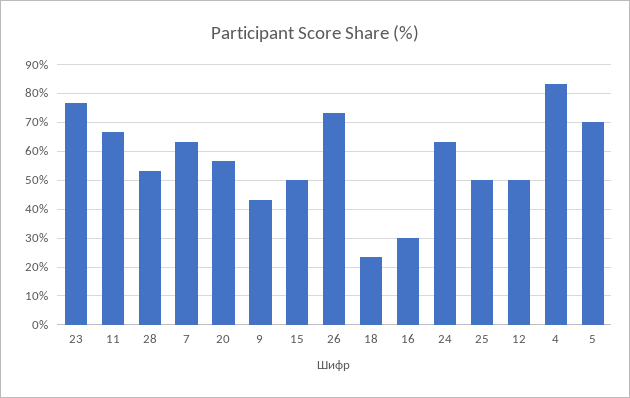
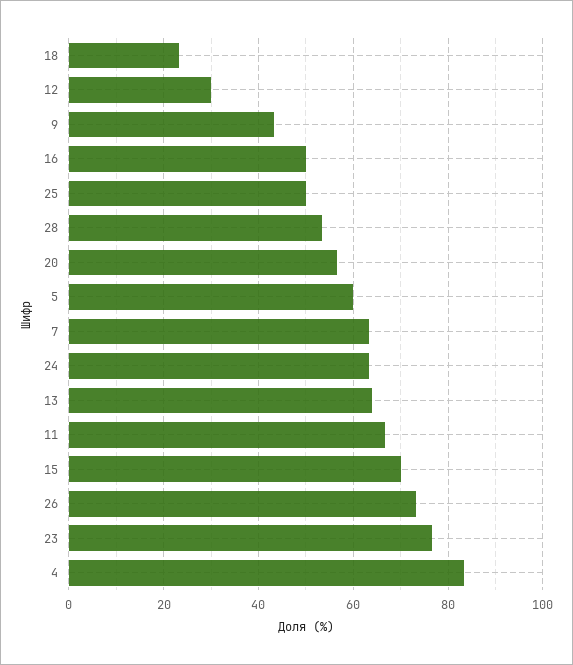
15: 50 -> 70
16: 30 -> 50
12: 50 -> 30
5: 70 -> 60
13: none -> 64

